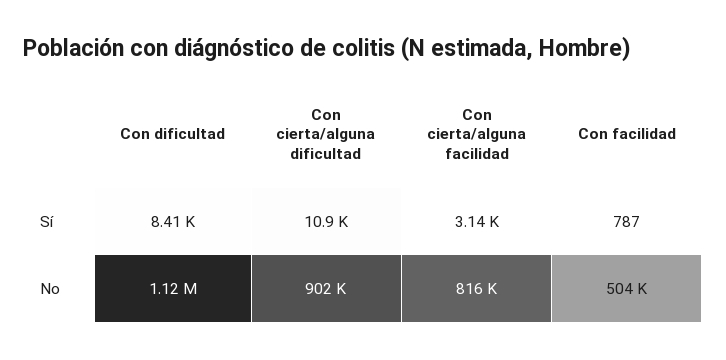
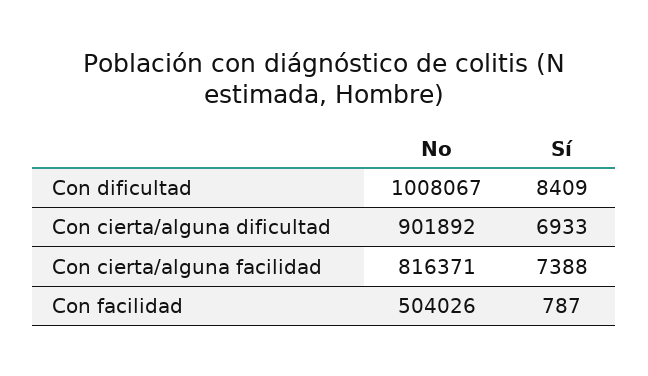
Con cierta/alguna dificultad, Sí: 10900 -> 6933
Con cierta/alguna facilidad, Sí: 3140 -> 7388
Con dificultad, No: 1120000 -> 1008067

